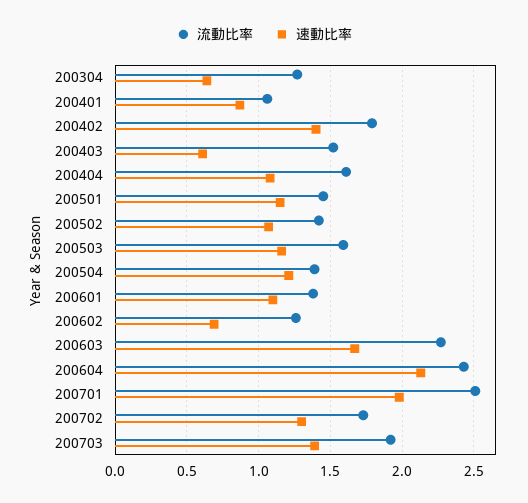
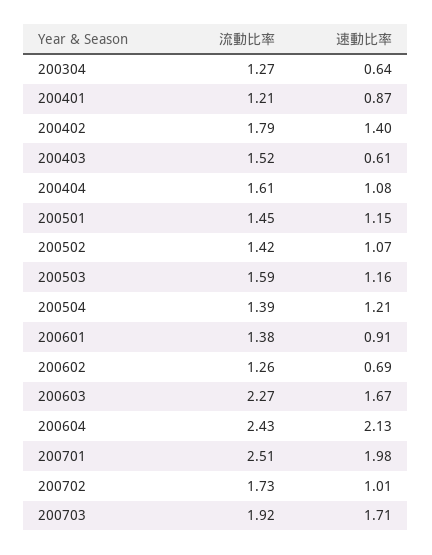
流動比率, 200401: 1.05 -> 1.21
速動比率, 200601: 1.1 -> 0.91
速動比率, 200702: 1.3 -> 1.01
速動比率, 200703: 1.4 -> 1.71

